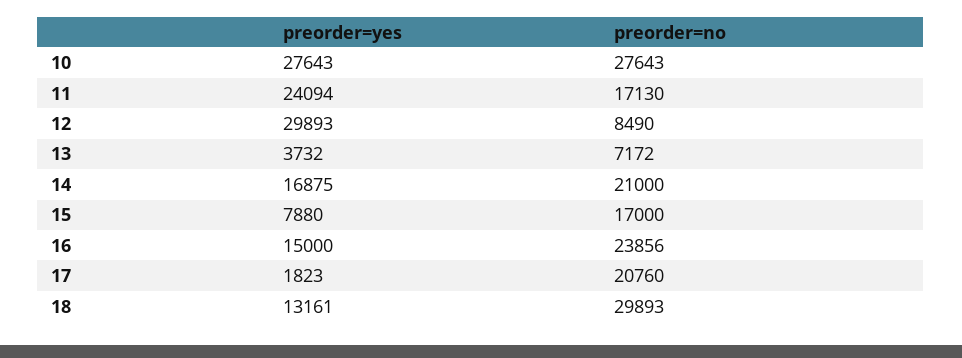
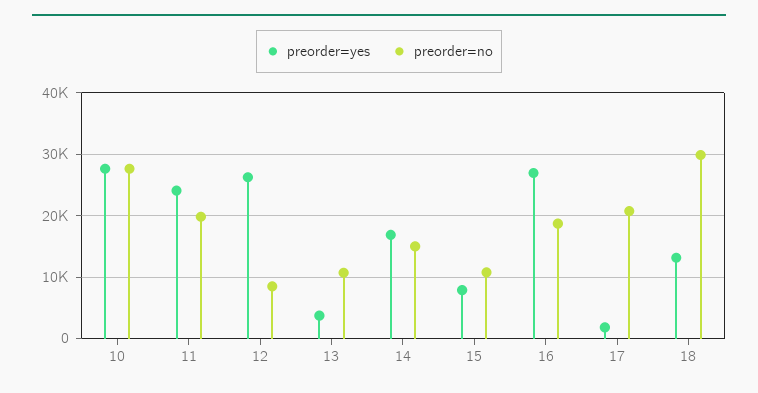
preorder=no, 11: 17130 -> 20000
preorder=yes, 12: 29893 -> 26000
preorder=no, 13: 7172 -> 11000
preorder=no, 14: 21000 -> 15000
preorder=no, 15: 17000 -> 11000
preorder=yes, 16: 15000 -> 27000
preorder=no, 16: 23856 -> 19000

